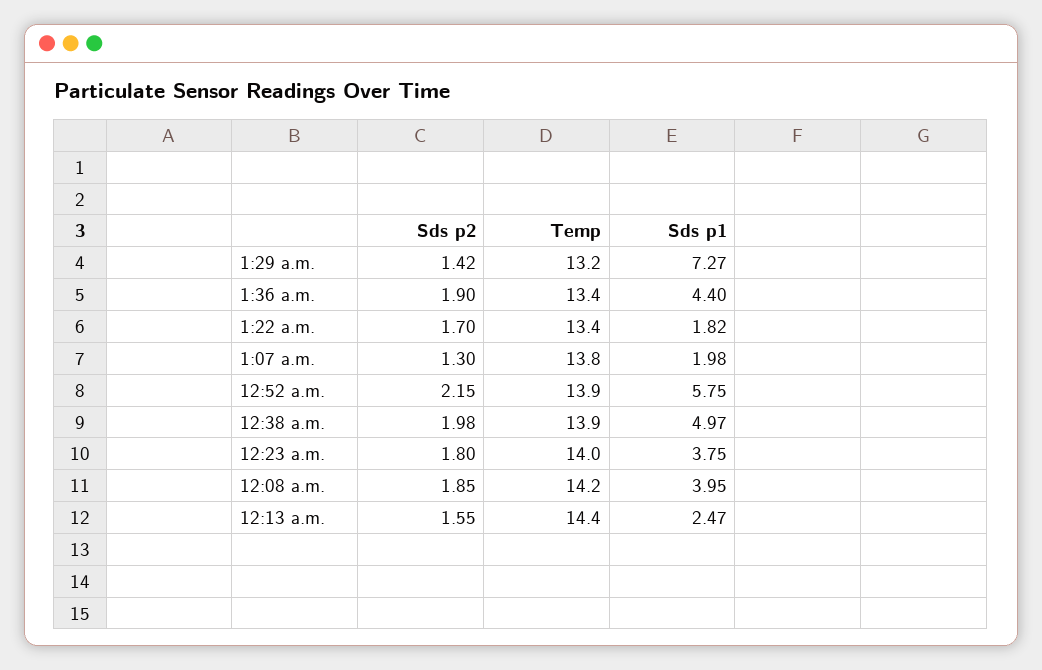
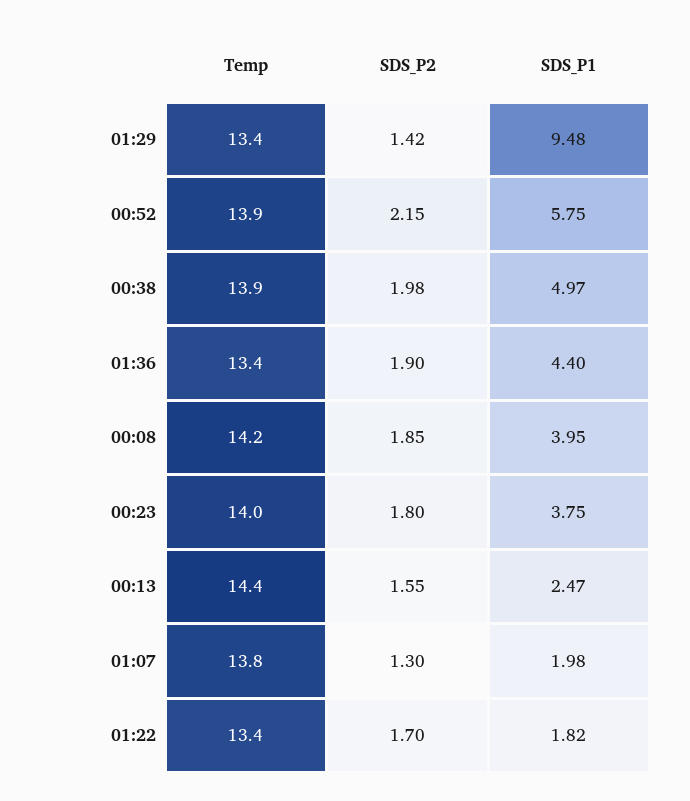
Temp, 1:29 a.m.: 13.2 -> 13.4
Sds p1, 1:29 a.m.: 7.27 -> 9.48

